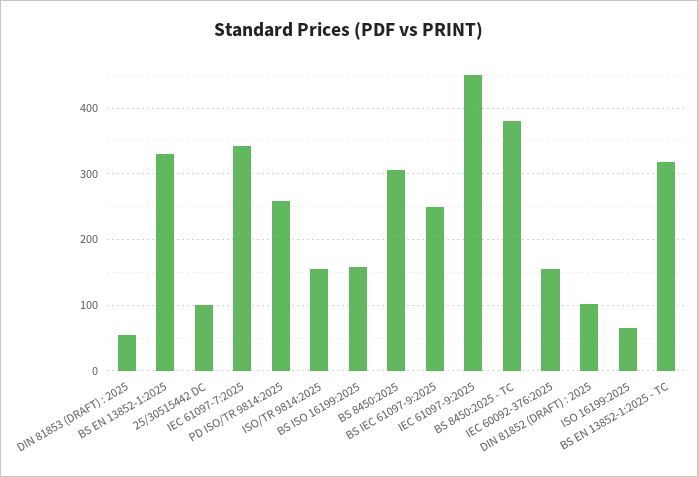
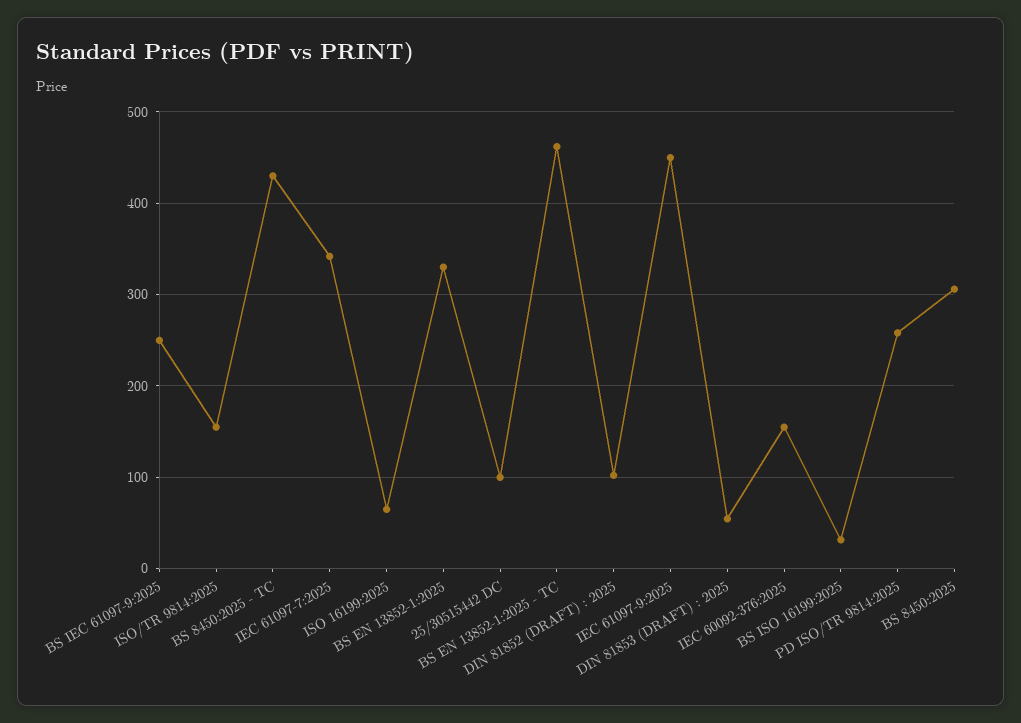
BS ISO 16199:2025: 160 -> 30
BS 8450:2025 - TC: 380 -> 430
BS EN 13852-1:2025 - TC: 320 -> 460

